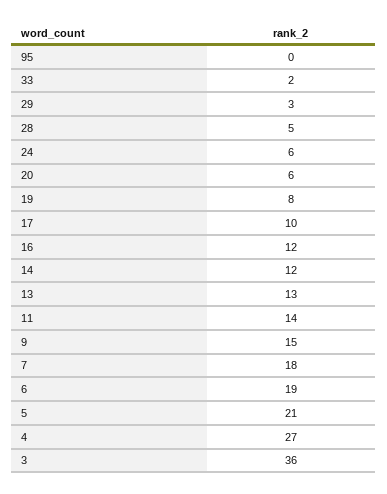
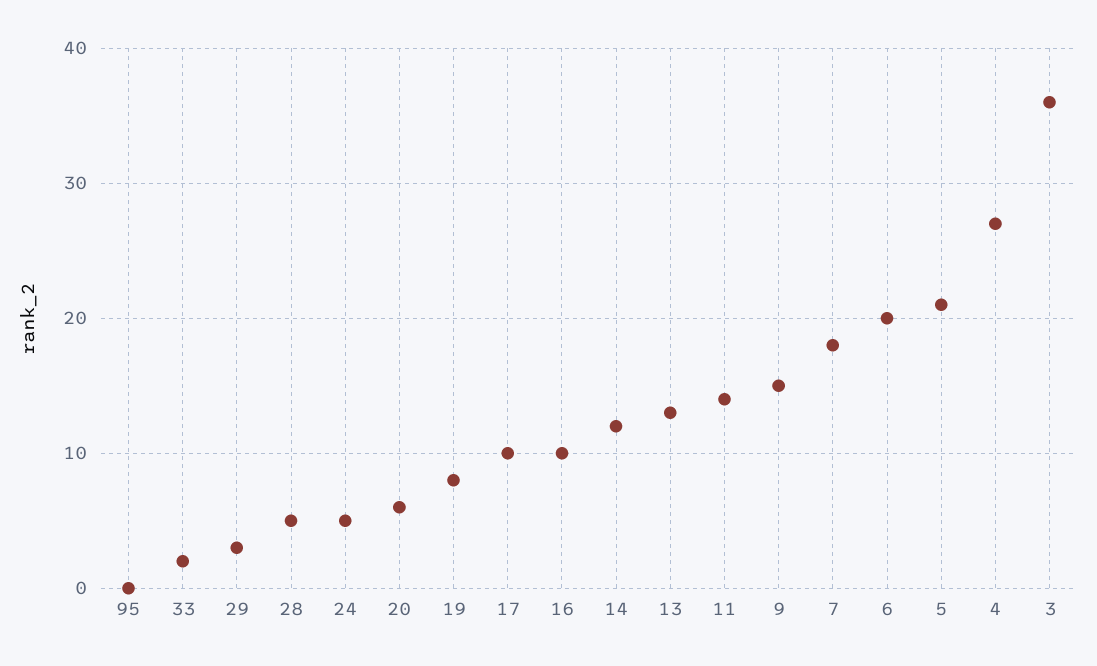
24: 6 -> 5
16: 12 -> 10
6: 19 -> 20

